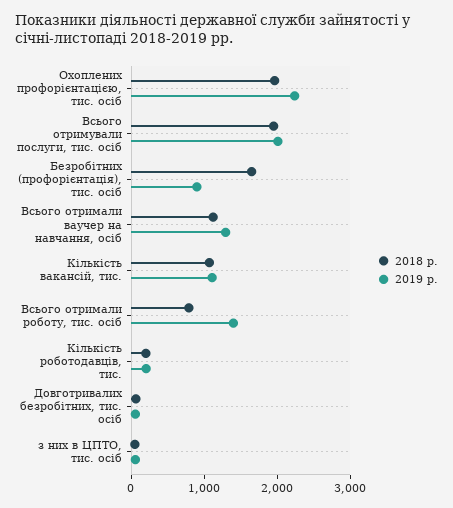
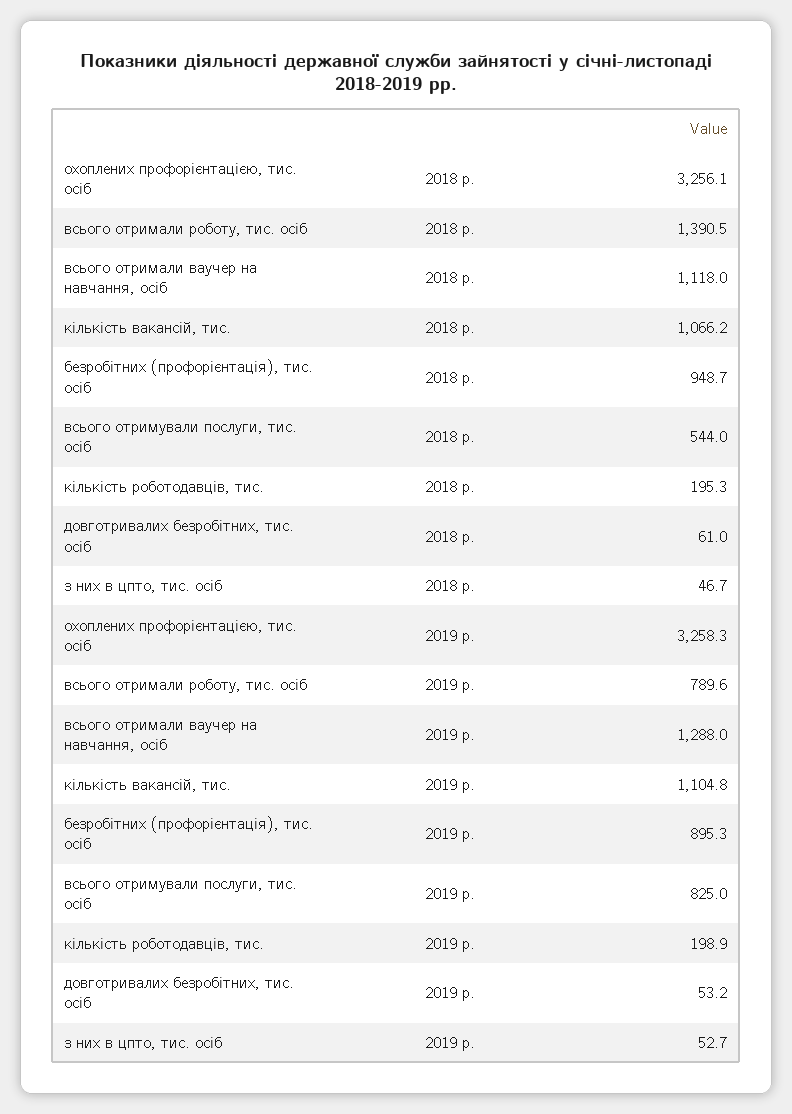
2018 р., Охоплених профорієнтацією, тис. осіб: 2000 -> 3256.1
2019 р., Охоплених профорієнтацією, тис. осіб: 2200 -> 3258.3
2018 р., Всього отримували послуги, тис. осіб: 2000 -> 544
2019 р., Всього отримували послуги, тис. осіб: 2000 -> 825
2018 р., Безробітних (профорієнтація), тис. осіб: 1600 -> 948.7
2018 р., Всього отримали роботу, тис. осіб: 800 -> 1390.5
2019 р., Всього отримали роботу, тис. осіб: 1400 -> 789.6

